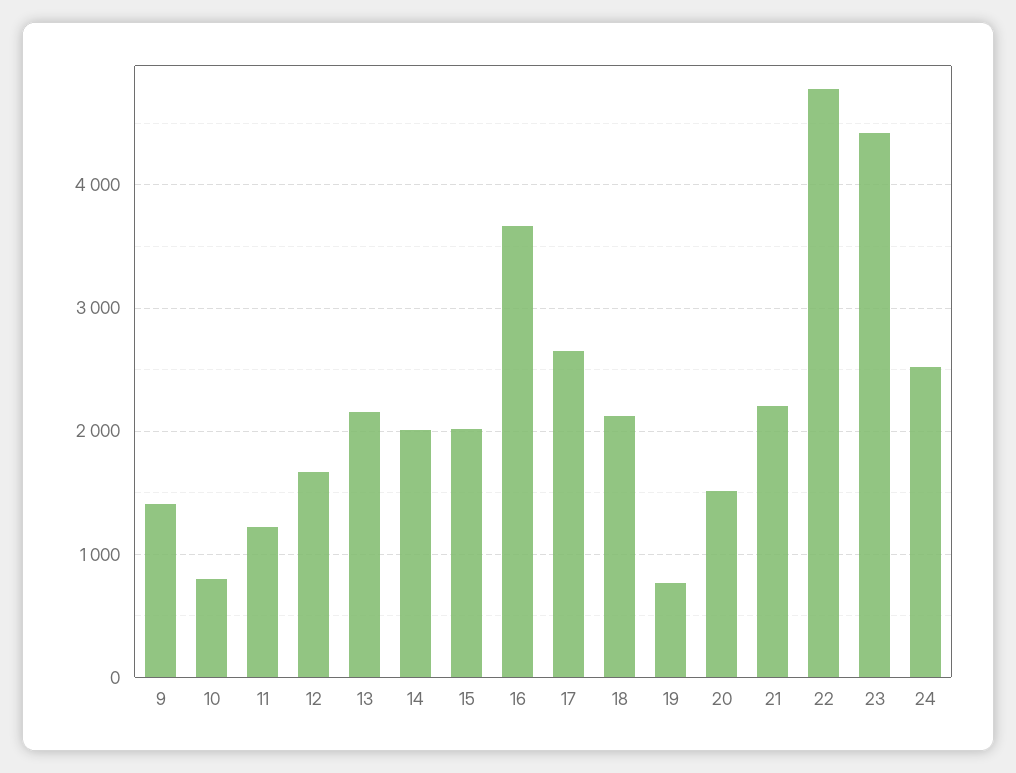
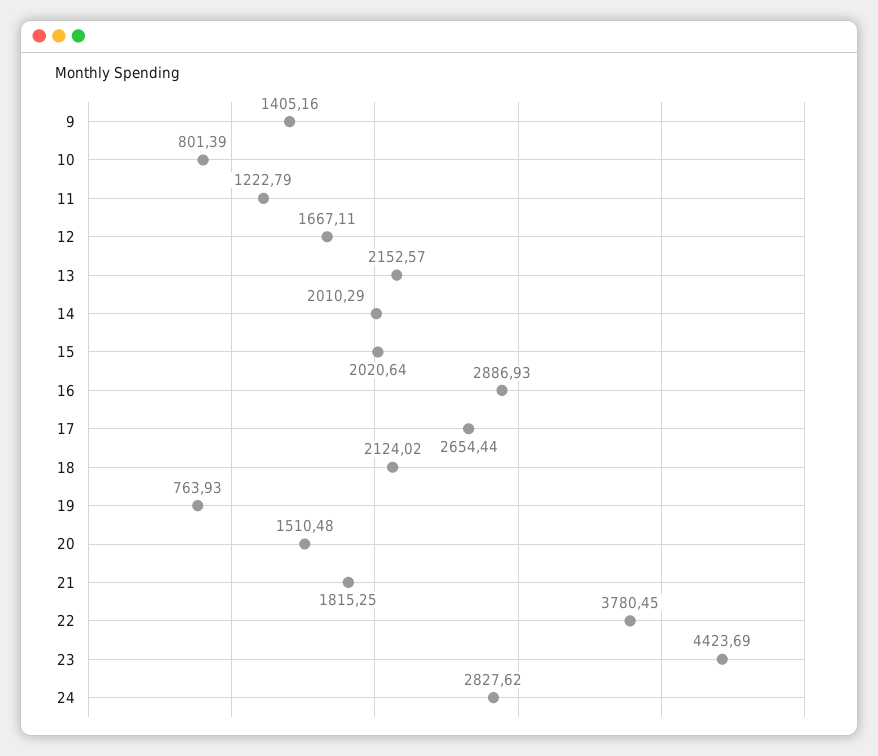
16: 3700 -> 2886.93
21: 2200 -> 1815.25
22: 4800 -> 3780.45
24: 2500 -> 2827.62

